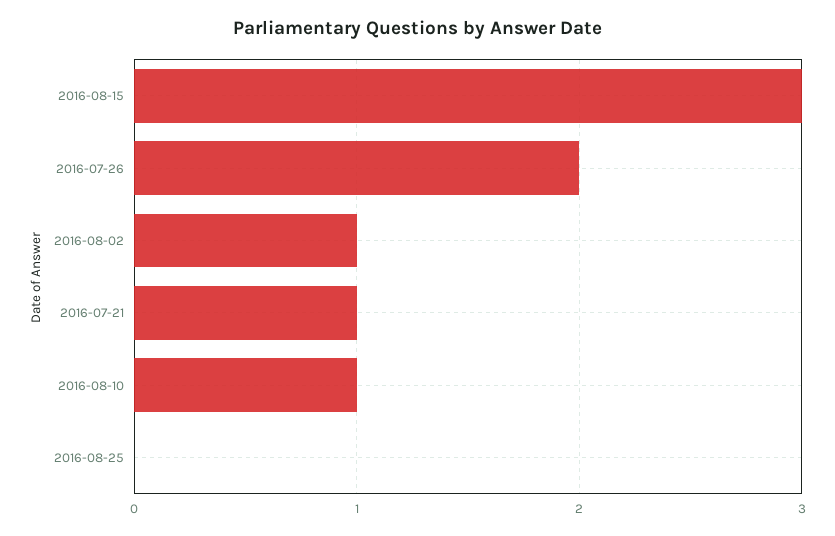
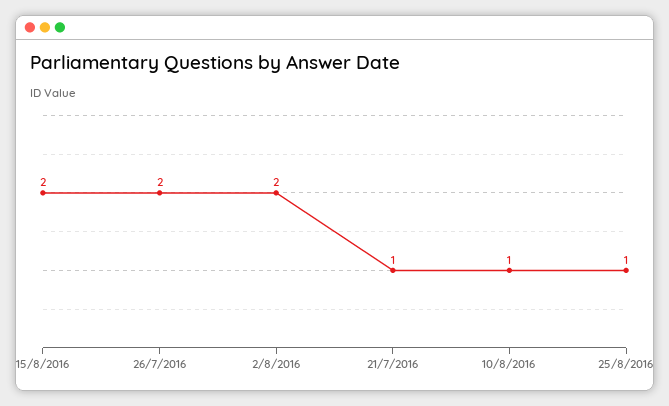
2016-08-15: 3 -> 2
2016-08-02: 1 -> 2
2016-08-25: 0 -> 1

